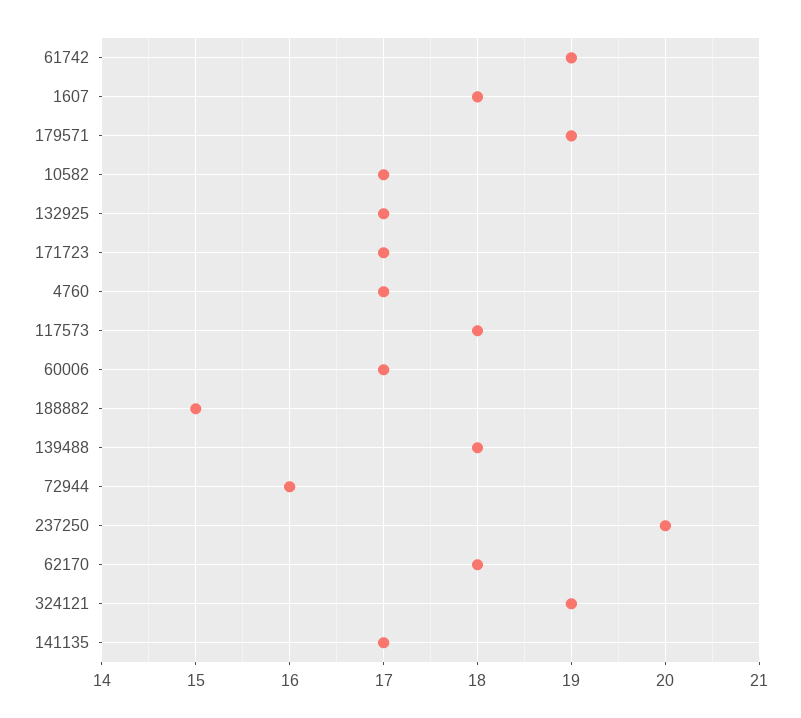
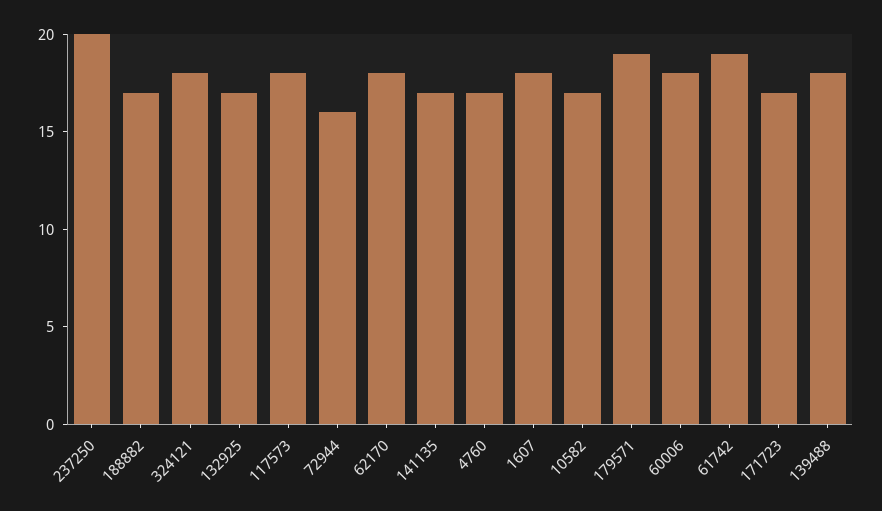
60006: 17 -> 18
188882: 15 -> 17
324121: 19 -> 18

